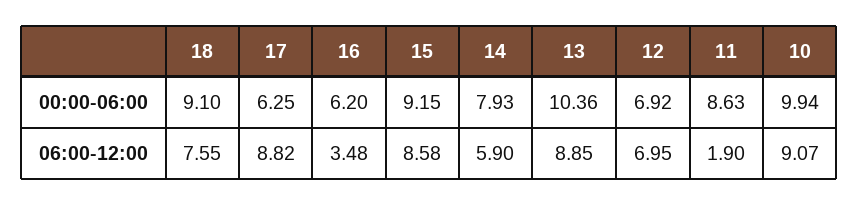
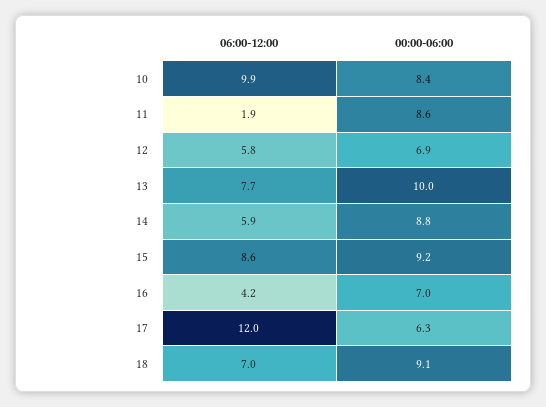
16, 00:00-06:00: 6.2 -> 7
14, 00:00-06:00: 7.93 -> 8.8
13, 00:00-06:00: 10.36 -> 10
10, 00:00-06:00: 9.94 -> 8.4
18, 06:00-12:00: 7.55 -> 7
17, 06:00-12:00: 8.82 -> 12
16, 06:00-12:00: 3.48 -> 4.2
13, 06:00-12:00: 8.85 -> 7.7
12, 06:00-12:00: 6.95 -> 5.8
10, 06:00-12:00: 9.07 -> 9.9

